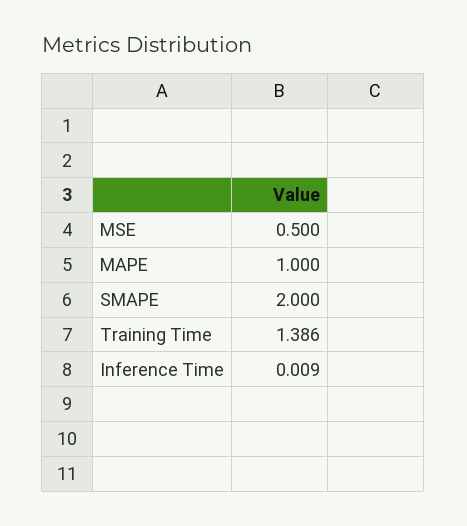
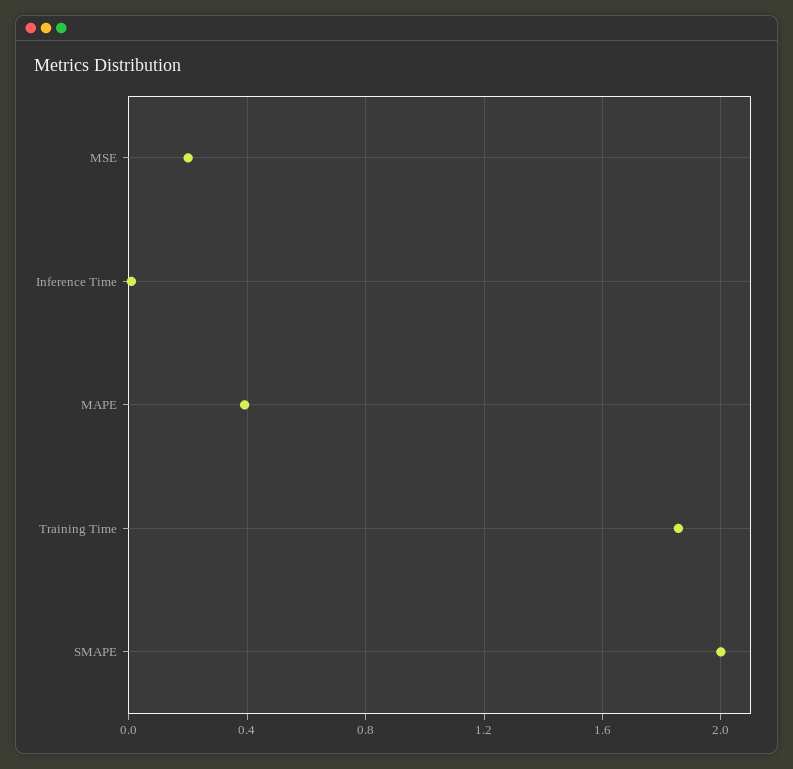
MSE: 0.5 -> 0.2
MAPE: 1 -> 0.4
Training Time: 1.386 -> 1.85

